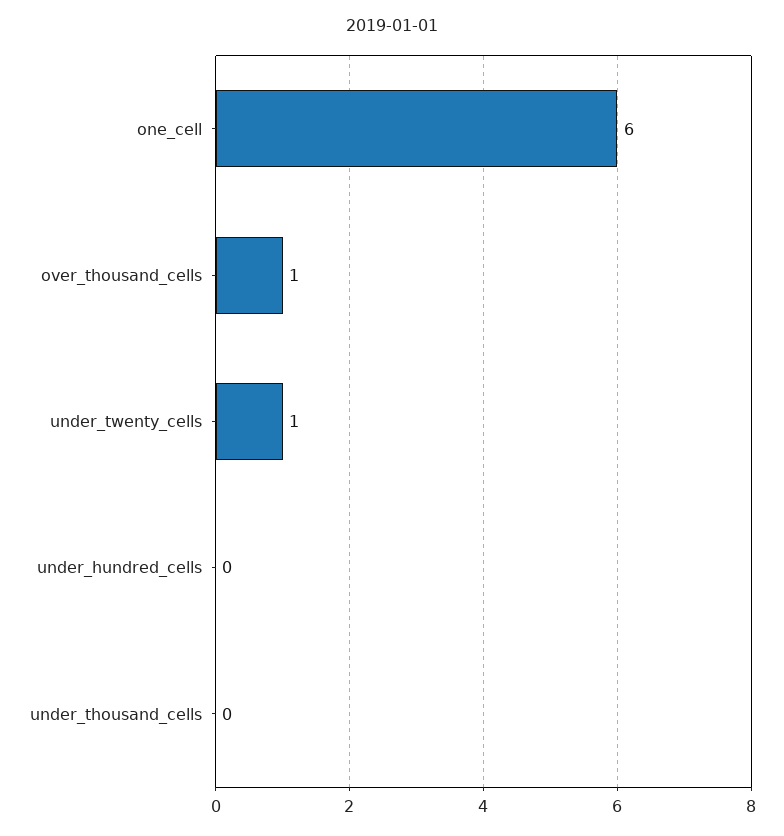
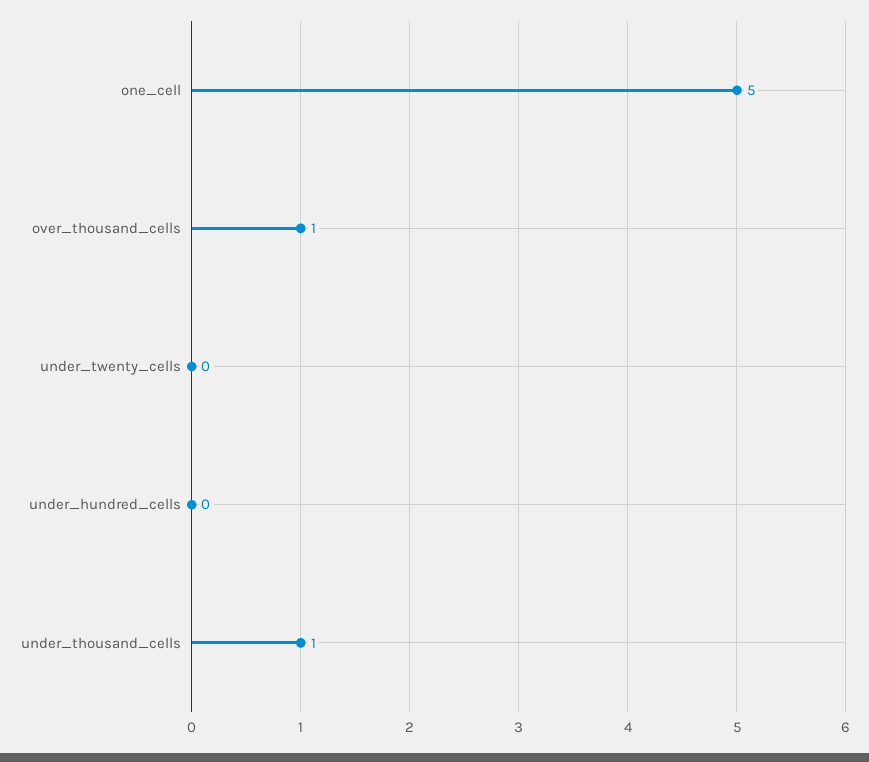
one_cell: 6 -> 5
under_twenty_cells: 1 -> 0
under_thousand_cells: 0 -> 1

